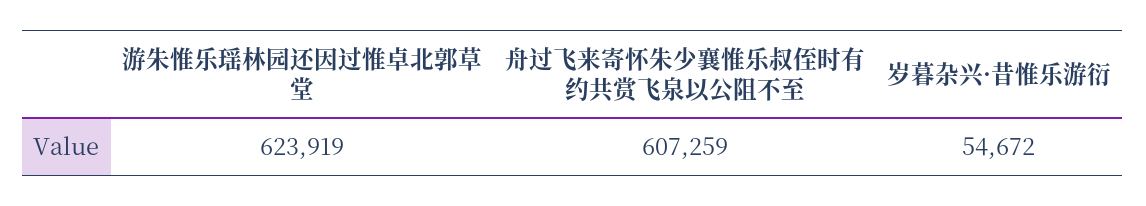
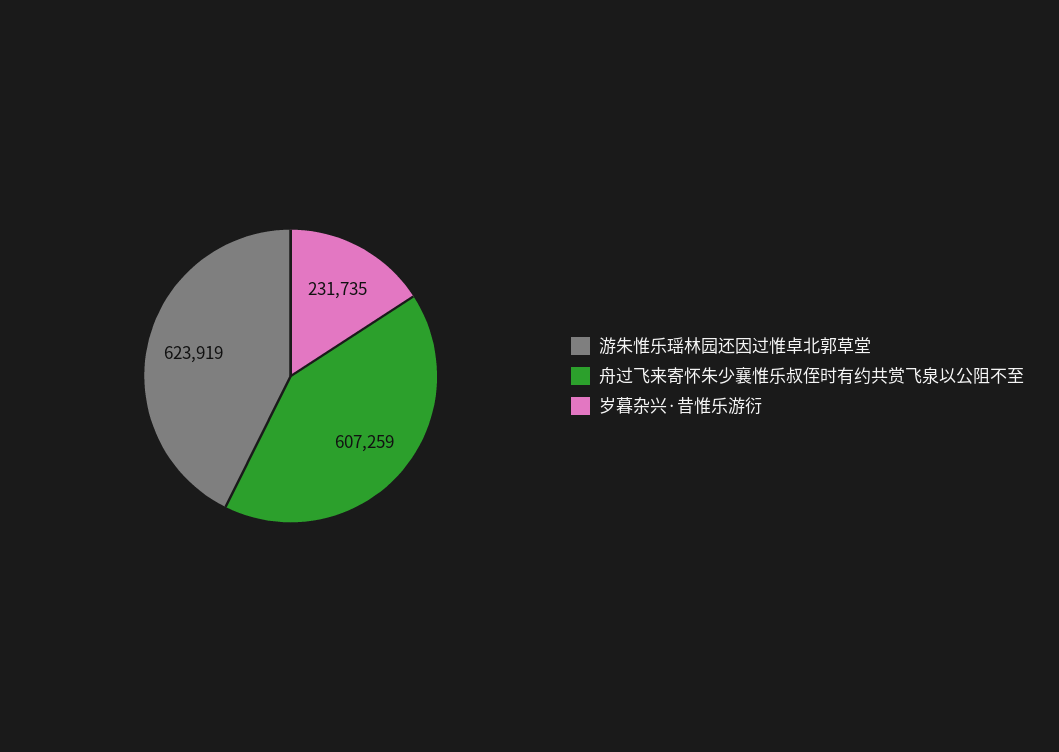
岁暮杂兴·昔惟乐游衍: 54672 -> 231735

